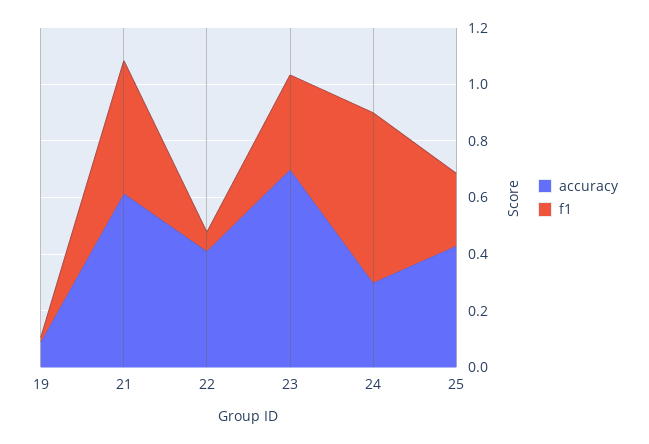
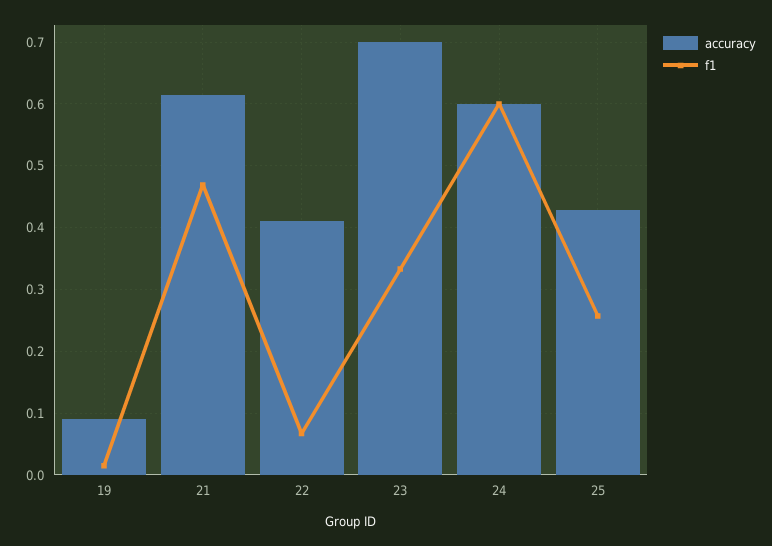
accuracy, 24: 0.3 -> 0.6

